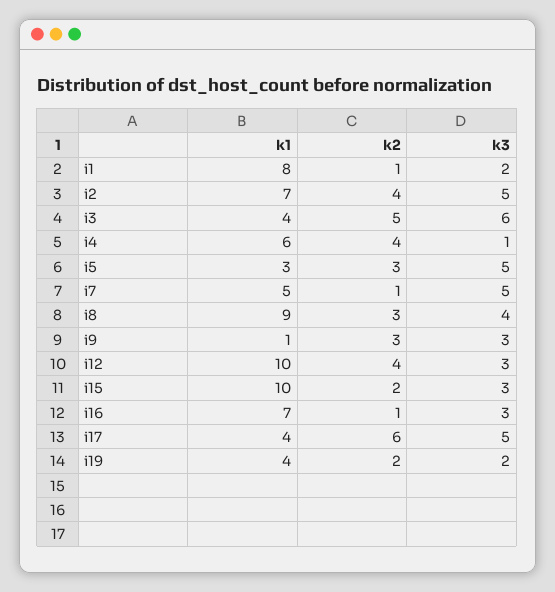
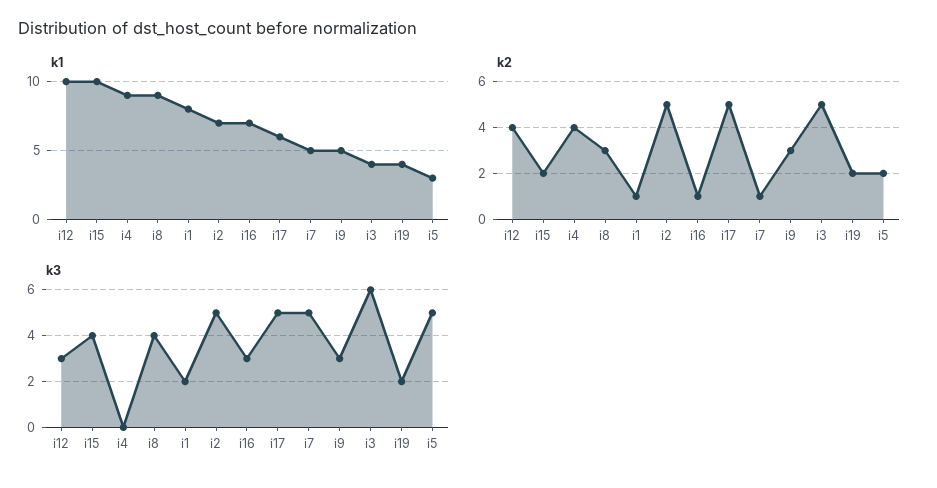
k2, i2: 4 -> 5
k1, i4: 6 -> 9
k3, i4: 1 -> 0
k2, i5: 3 -> 2
k1, i9: 1 -> 5
k3, i15: 3 -> 4
k1, i17: 4 -> 6
k2, i17: 6 -> 5

